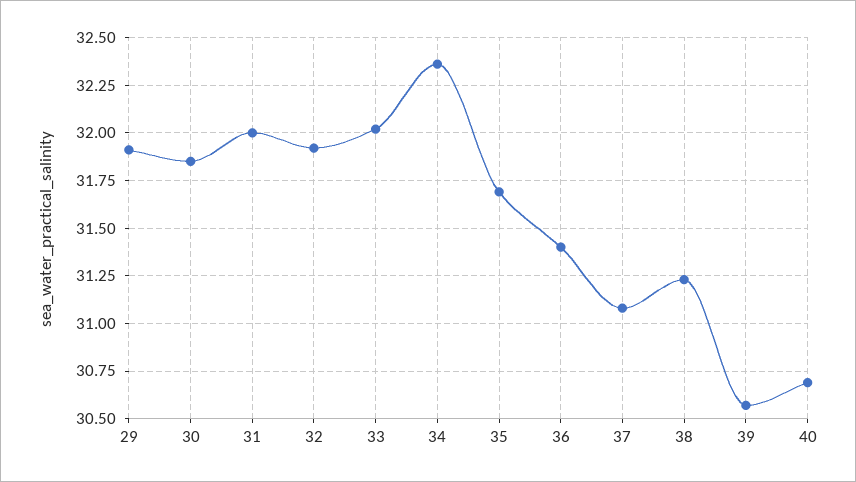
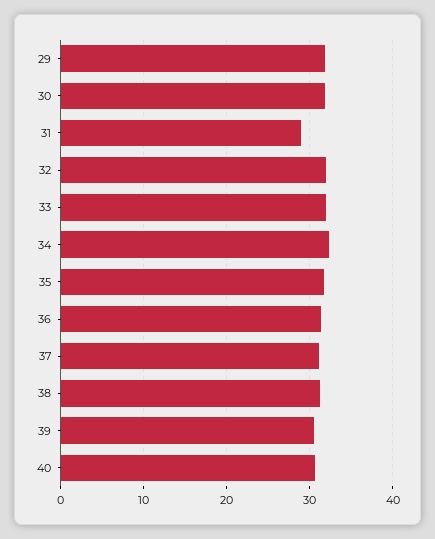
31: 32 -> 29

